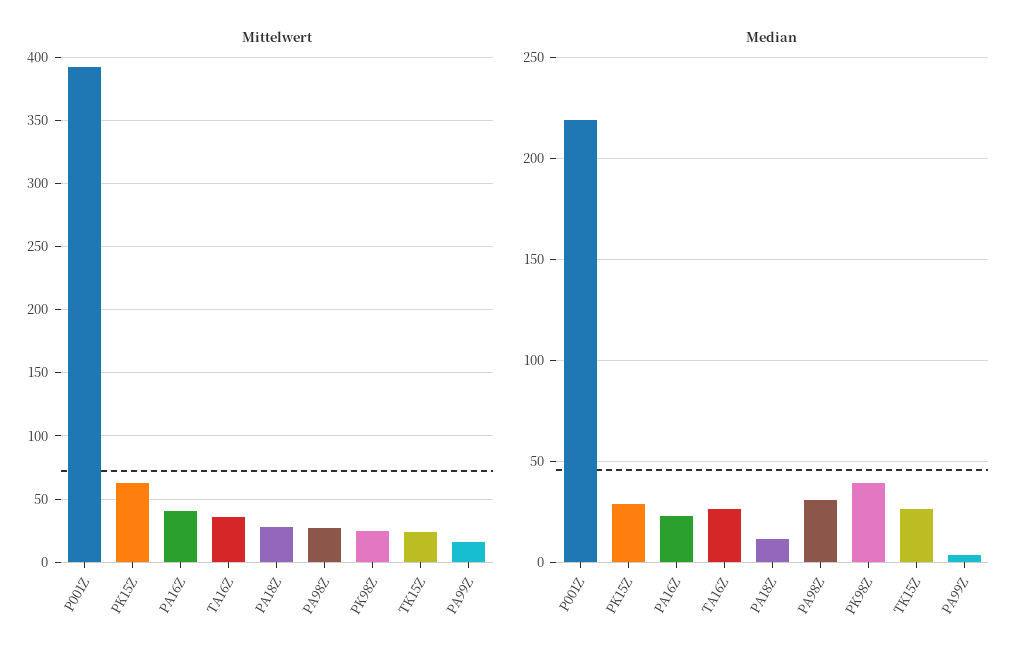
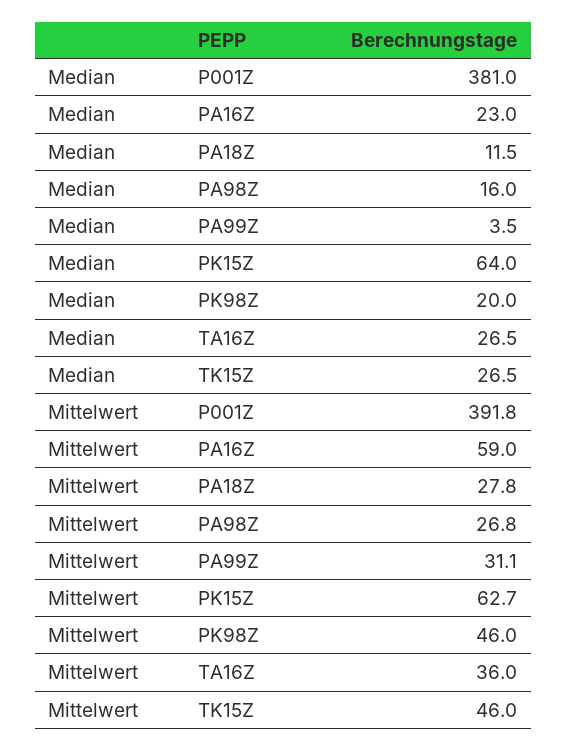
Mittelwert, PA16Z: 40 -> 59
Mittelwert, PK98Z: 25 -> 46
Mittelwert, TK15Z: 25 -> 46
Mittelwert, PA99Z: 15 -> 31.1
Median, P001Z: 220 -> 381
Median, PK15Z: 30 -> 64
Median, PA98Z: 30 -> 16
Median, PK98Z: 40 -> 20

